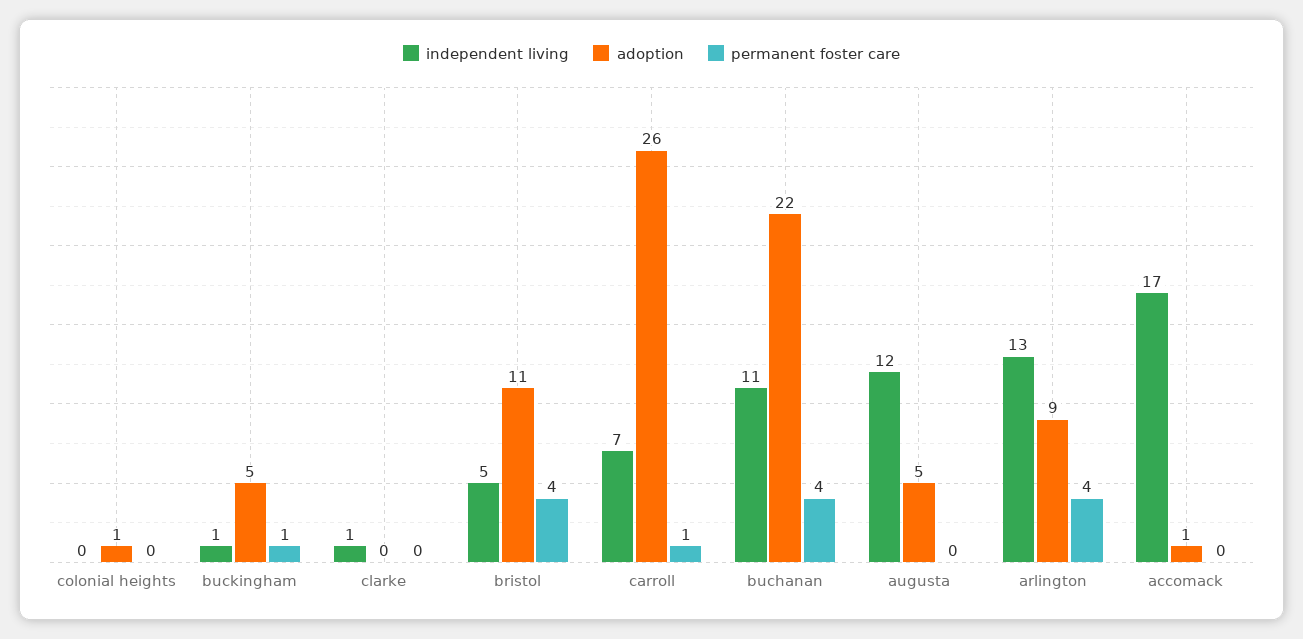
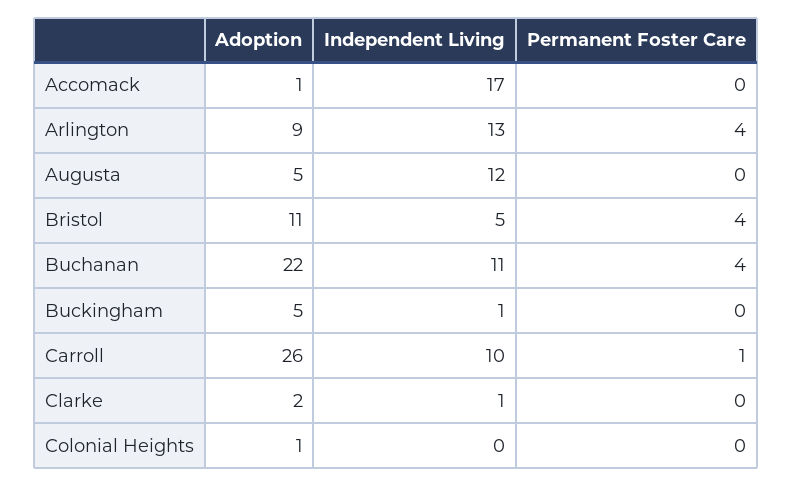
permanent foster care, buckingham: 1 -> 0
adoption, clarke: 0 -> 2
independent living, carroll: 7 -> 10

